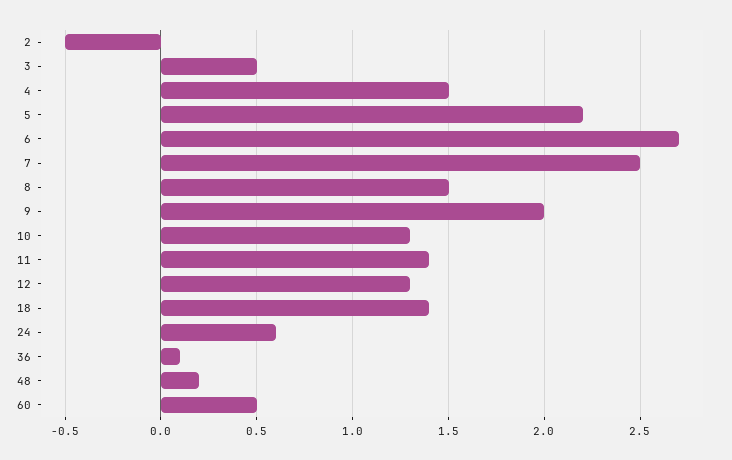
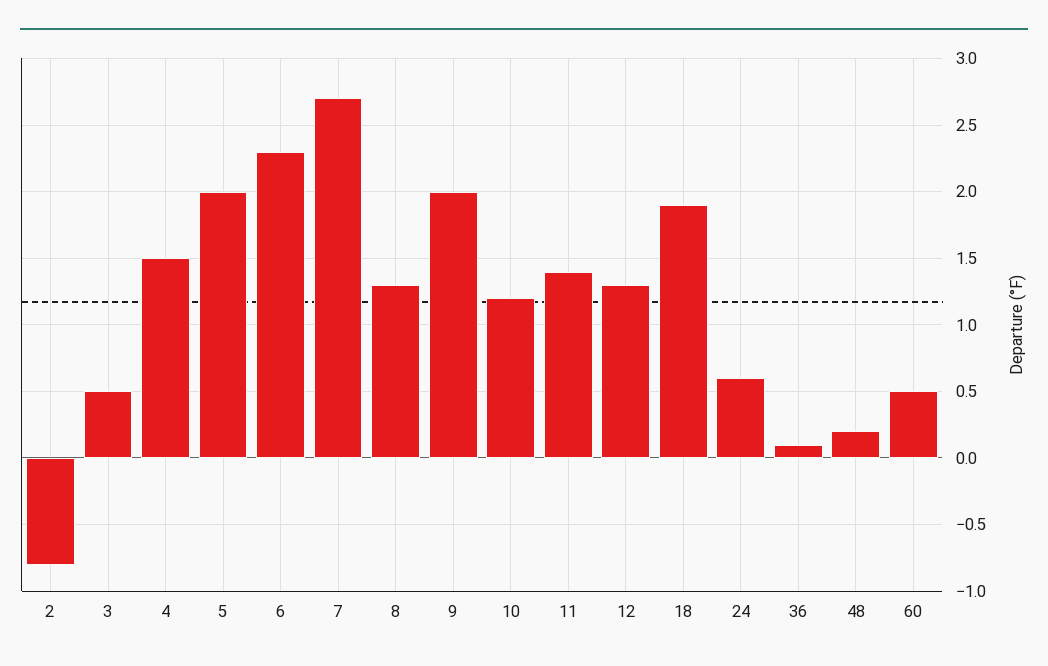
2: -0.5 -> -0.8
5: 2.2 -> 2
6: 2.7 -> 2.3
7: 2.5 -> 2.7
8: 1.5 -> 1.3
10: 1.3 -> 1.2
18: 1.4 -> 1.9

